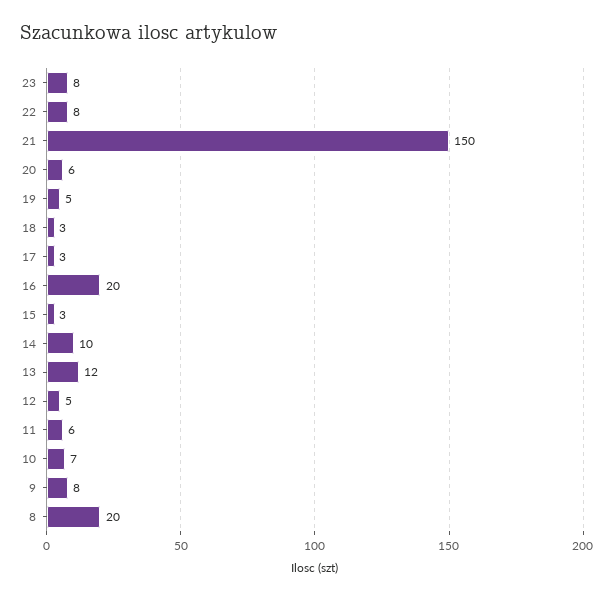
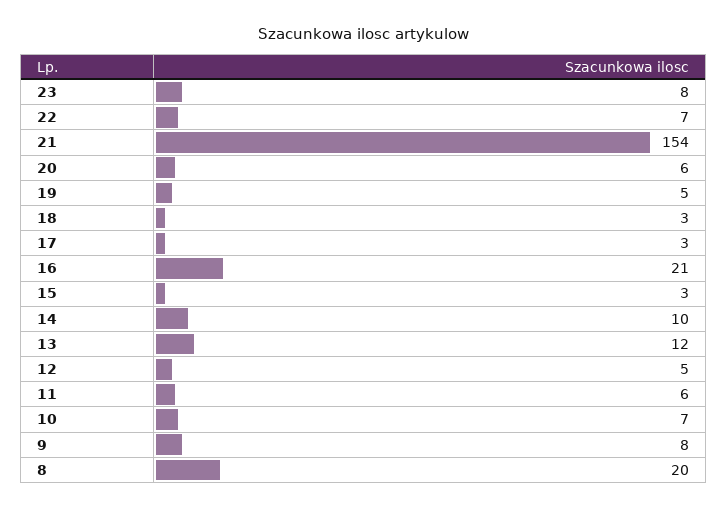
22: 8 -> 7
21: 150 -> 154
16: 20 -> 21

